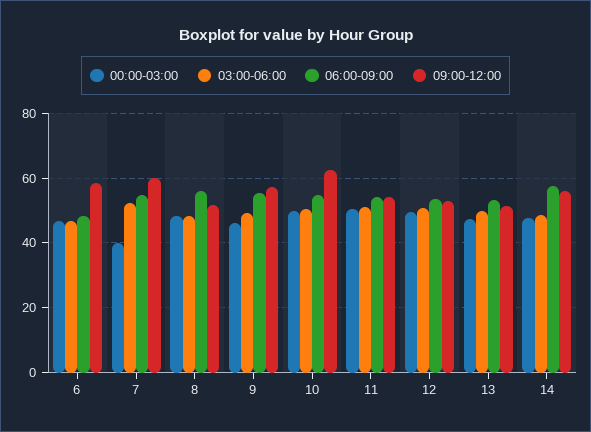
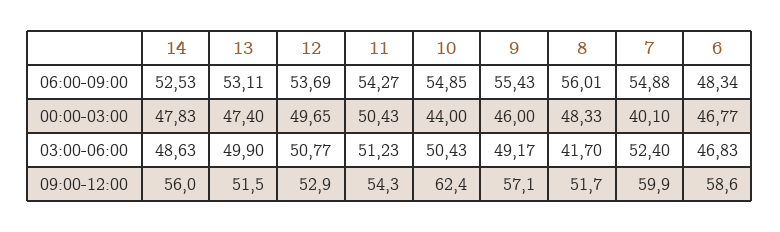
03:00-06:00, 8: 48 -> 41.7
00:00-03:00, 10: 50 -> 44
06:00-09:00, 14: 58 -> 52.53

